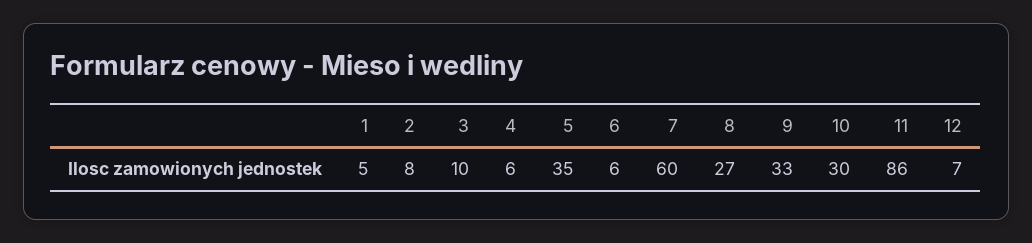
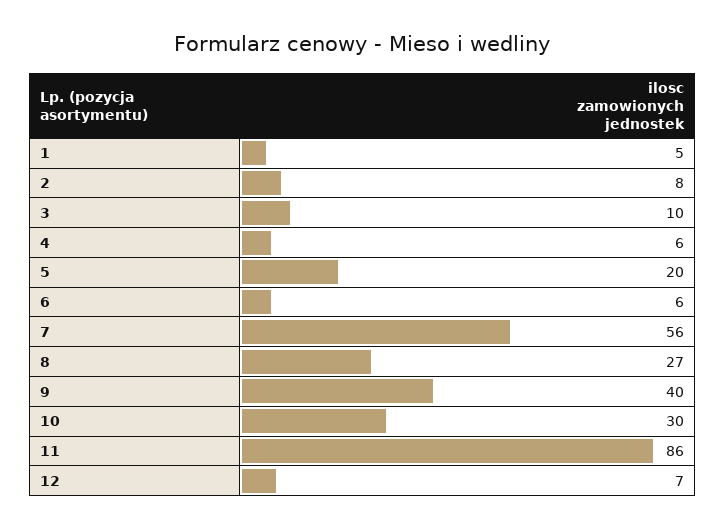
5: 35 -> 20
7: 60 -> 56
9: 33 -> 40

